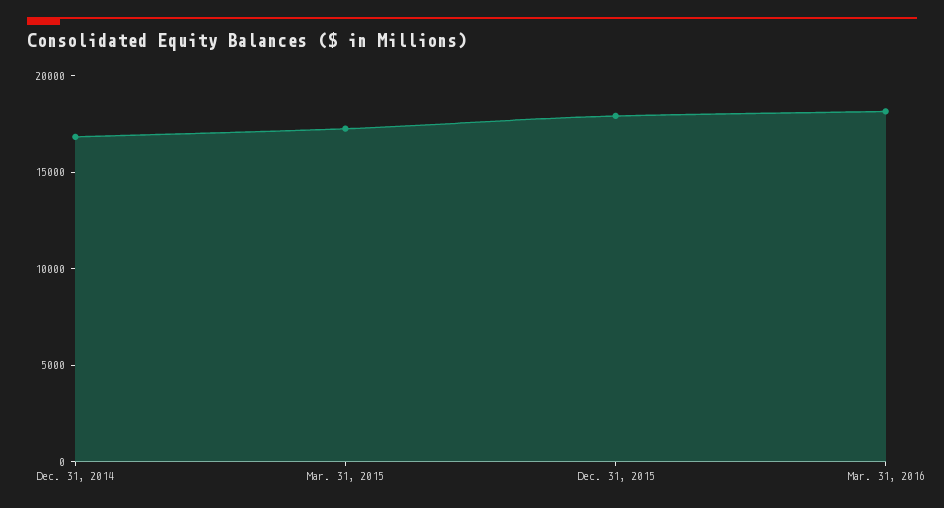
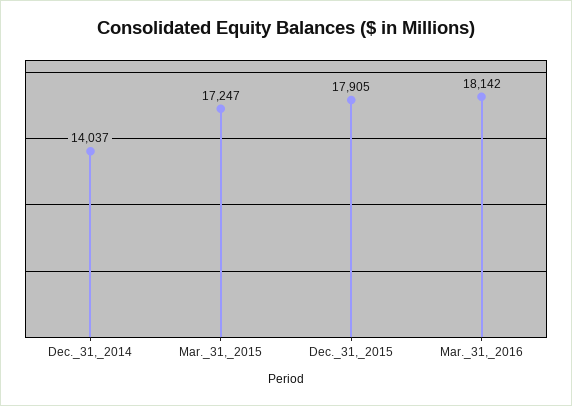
Dec. 31, 2014: 17000 -> 14037

